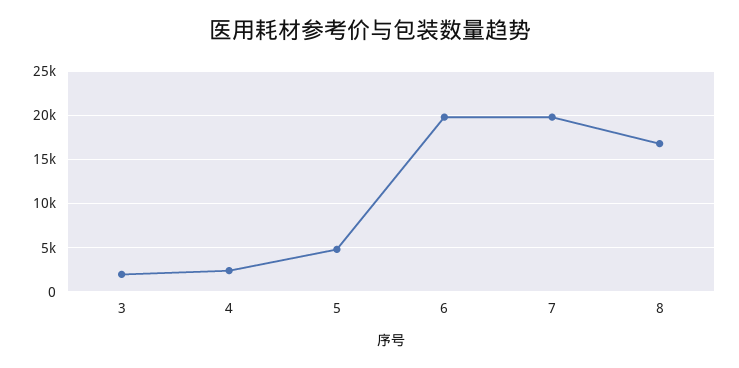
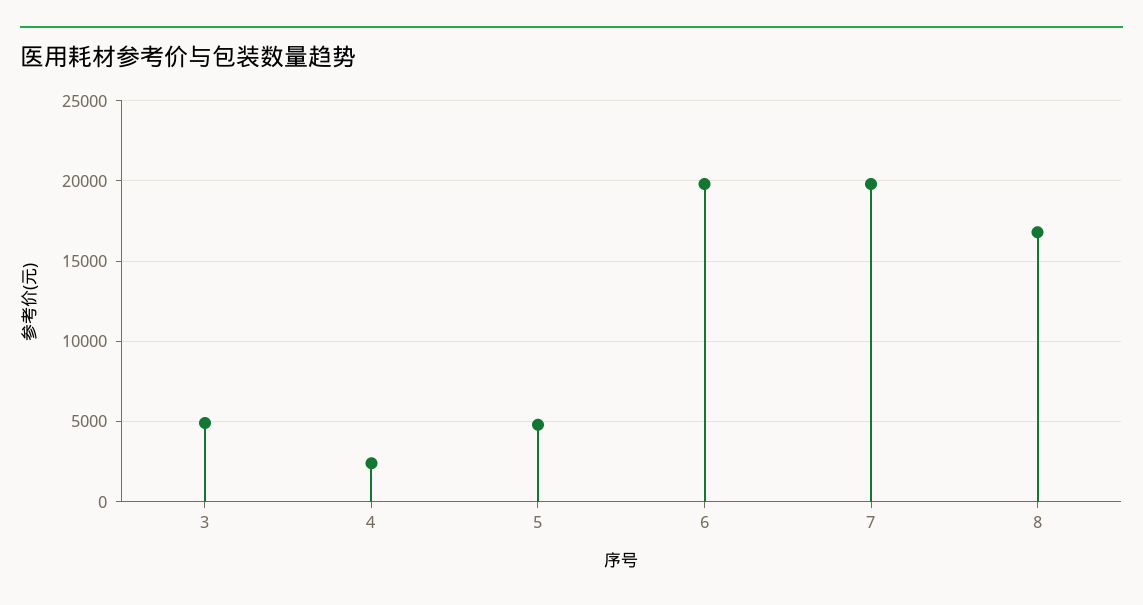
3: 2000 -> 5000

